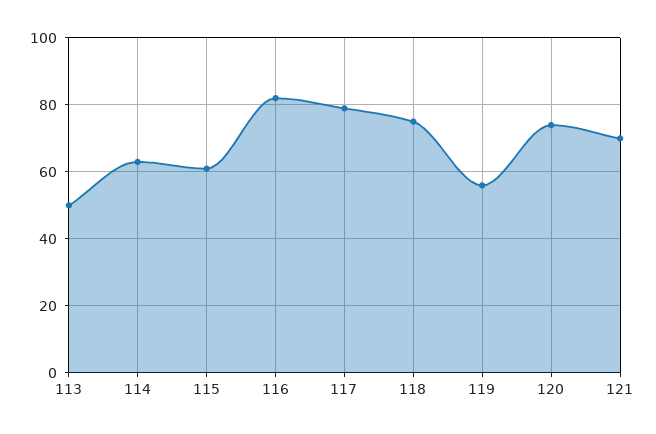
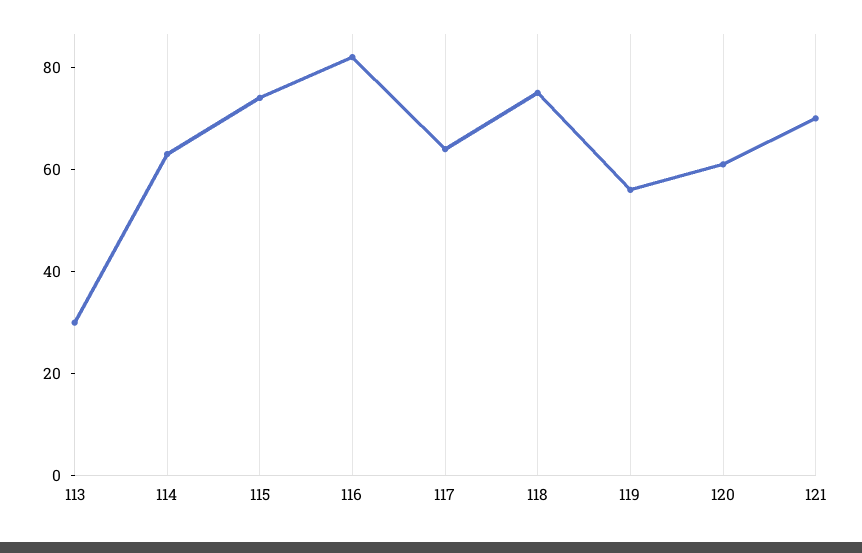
113: 50 -> 30
115: 60 -> 75
117: 80 -> 65
120: 75 -> 60

